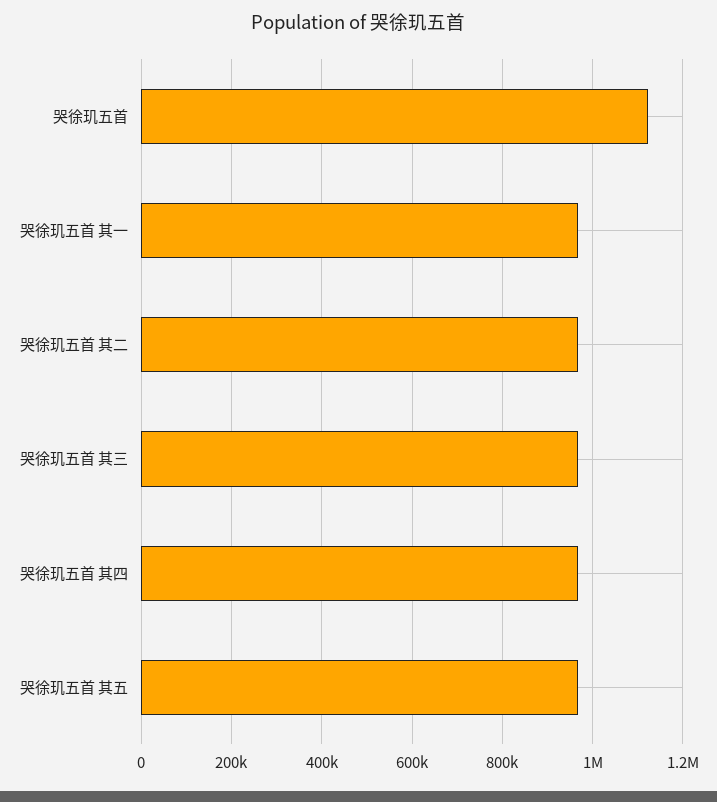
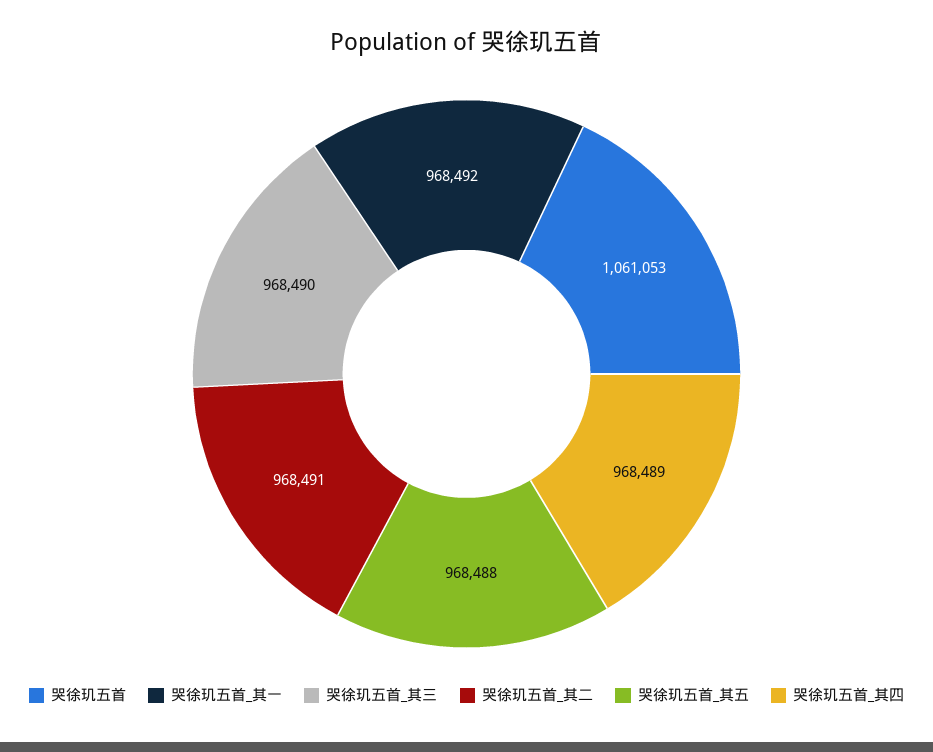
哭徐玑五首: 1120000 -> 1061053

